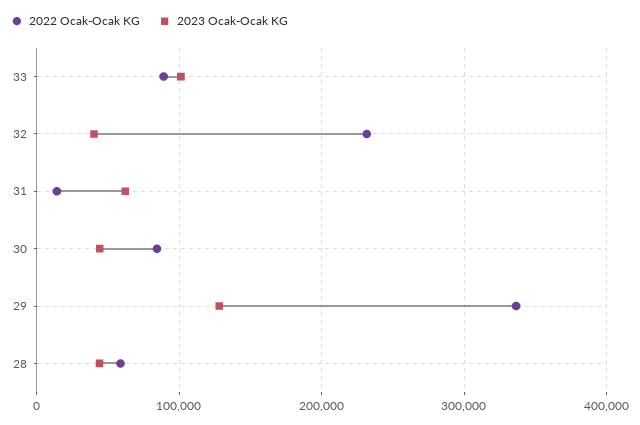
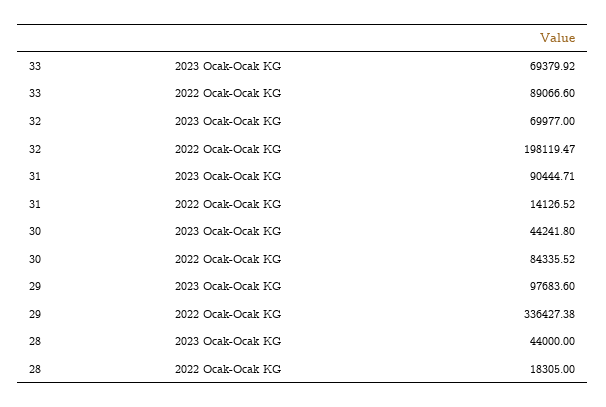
2023 Ocak-Ocak KG, 33: 100000 -> 69379.92
2022 Ocak-Ocak KG, 32: 230000 -> 198119.47
2023 Ocak-Ocak KG, 32: 40000 -> 69977
2023 Ocak-Ocak KG, 31: 60000 -> 90444.71
2023 Ocak-Ocak KG, 29: 130000 -> 97683.6
2022 Ocak-Ocak KG, 28: 60000 -> 18305

